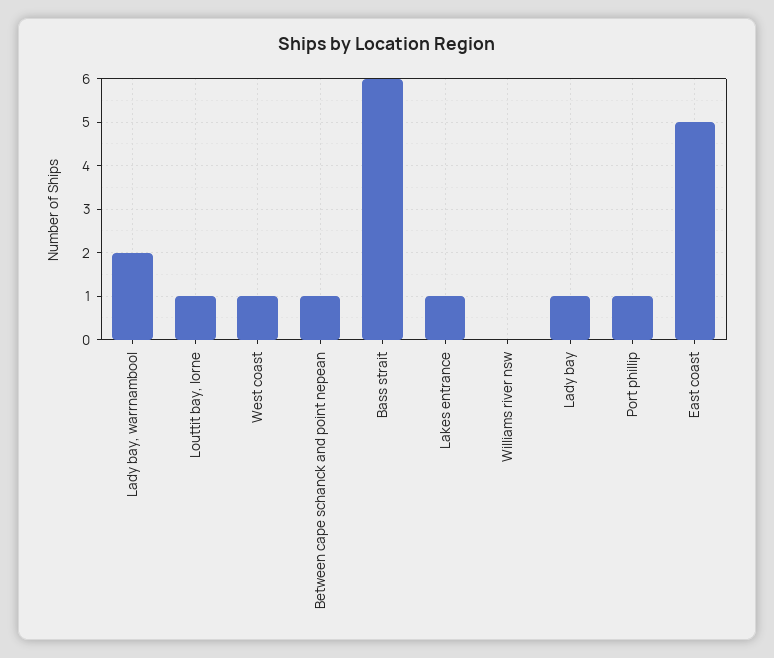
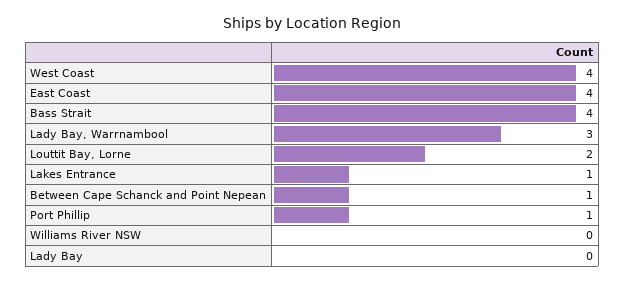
Lady bay, warrnambool: 2 -> 3
Louttit bay, lorne: 1 -> 2
West coast: 1 -> 4
Bass strait: 6 -> 4
Lady bay: 1 -> 0
East coast: 5 -> 4

